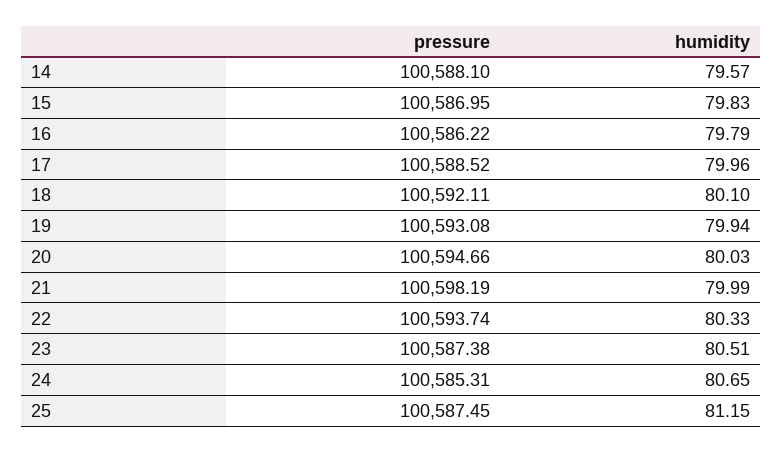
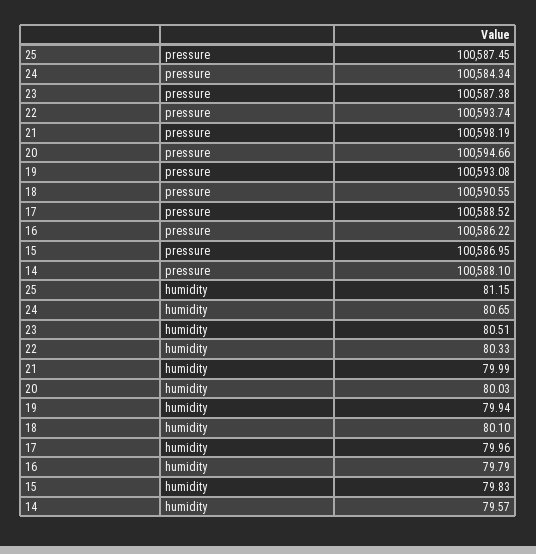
pressure, 18: 100592.11 -> 100590.55
pressure, 24: 100585.31 -> 100584.34

